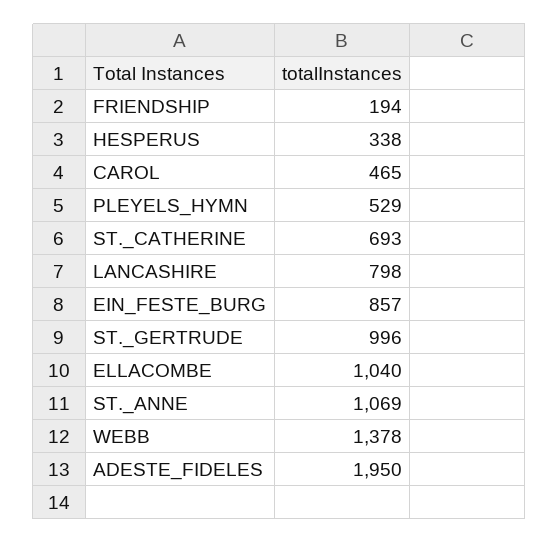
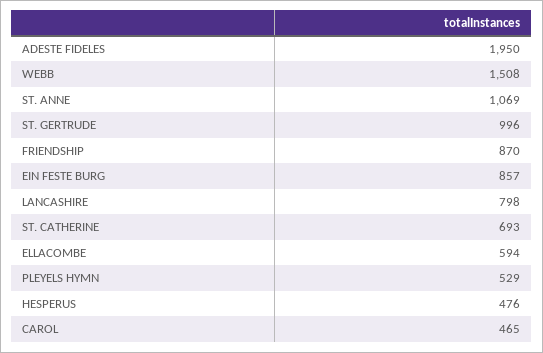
FRIENDSHIP: 194 -> 870
HESPERUS: 338 -> 476
ELLACOMBE: 1040 -> 594
WEBB: 1378 -> 1508

